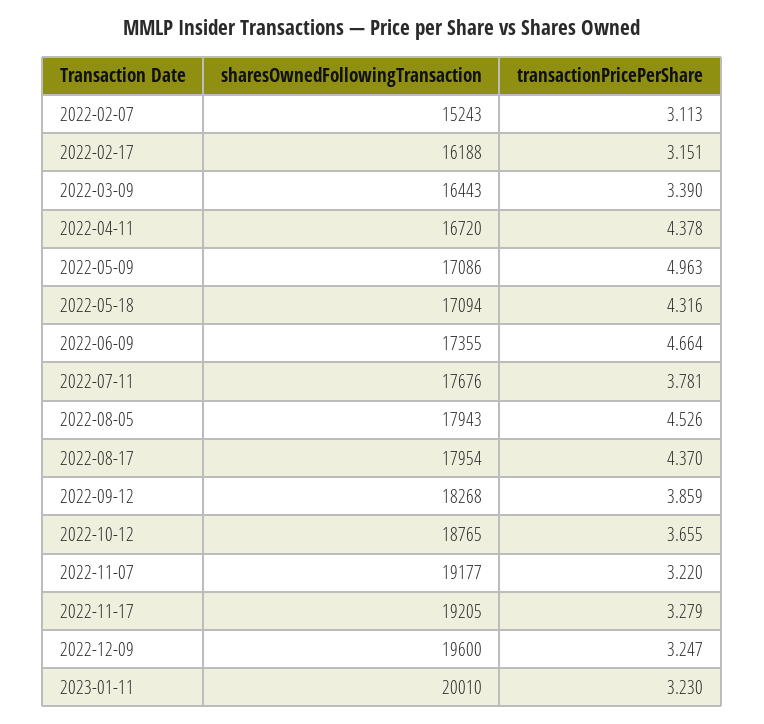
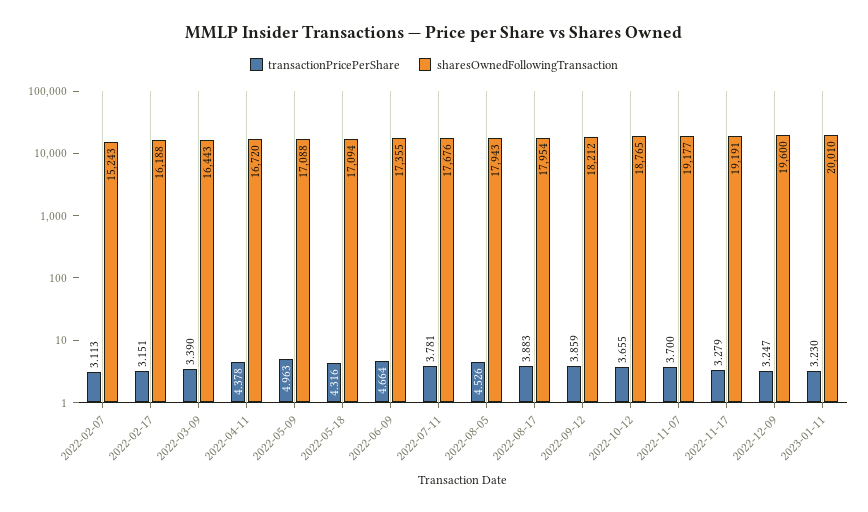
sharesOwnedFollowingTransaction, 2022-05-09: 17086 -> 17088
transactionPricePerShare, 2022-08-17: 4.37 -> 3.883
sharesOwnedFollowingTransaction, 2022-09-12: 18268 -> 18212
transactionPricePerShare, 2022-11-07: 3.22 -> 3.7
sharesOwnedFollowingTransaction, 2022-11-17: 19205 -> 19191

